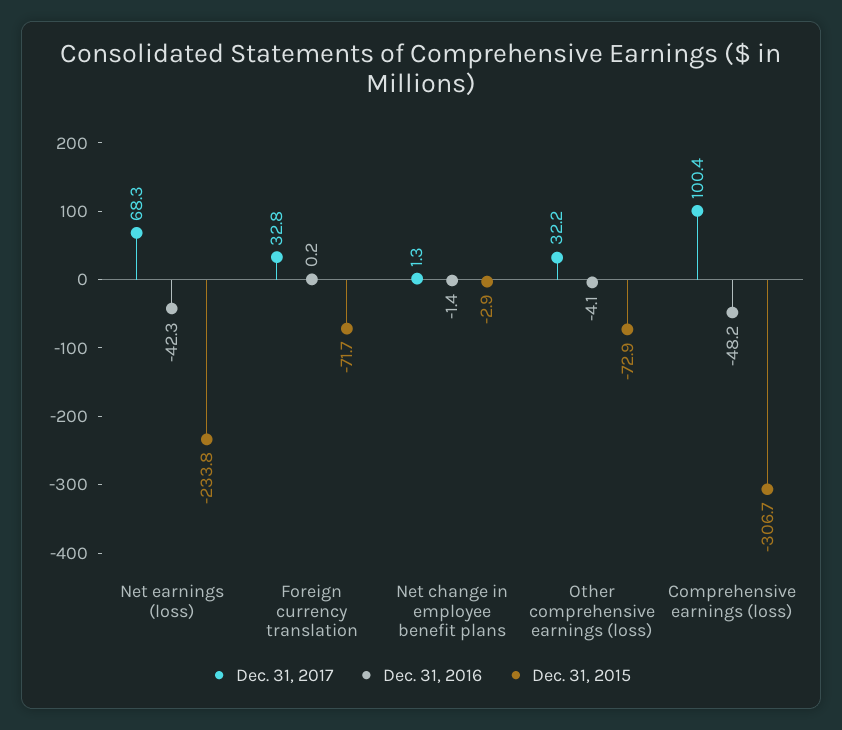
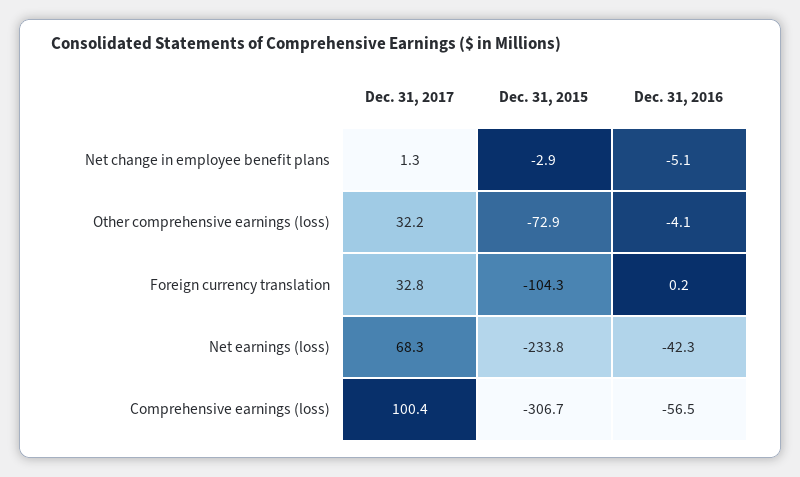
Dec. 31, 2015, Foreign currency translation: -71.7 -> -104.3
Dec. 31, 2016, Net change in employee benefit plans: -1.4 -> -5.1
Dec. 31, 2016, Comprehensive earnings (loss): -48.2 -> -56.5

